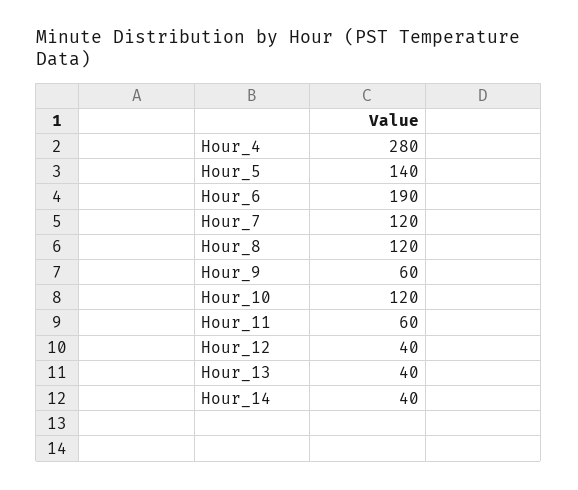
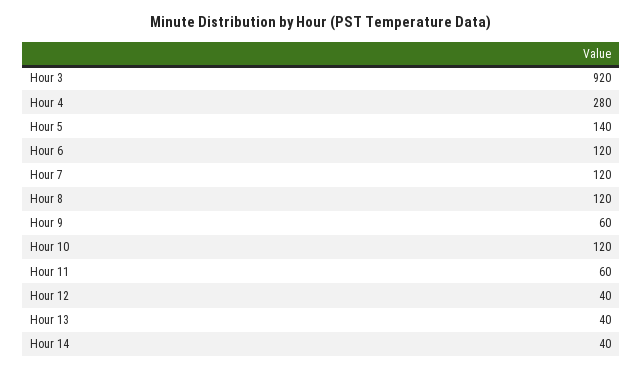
Hour_6: 190 -> 120
Hour 3: none -> 920

